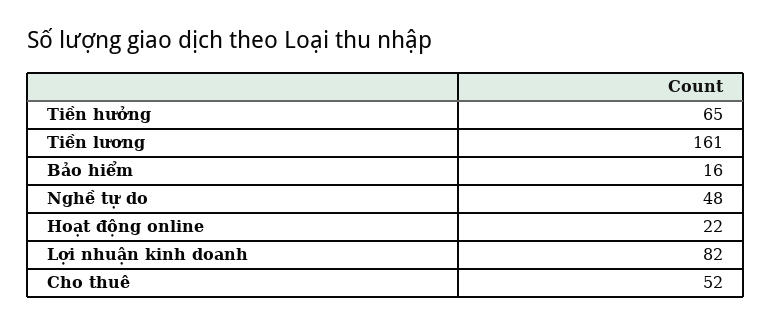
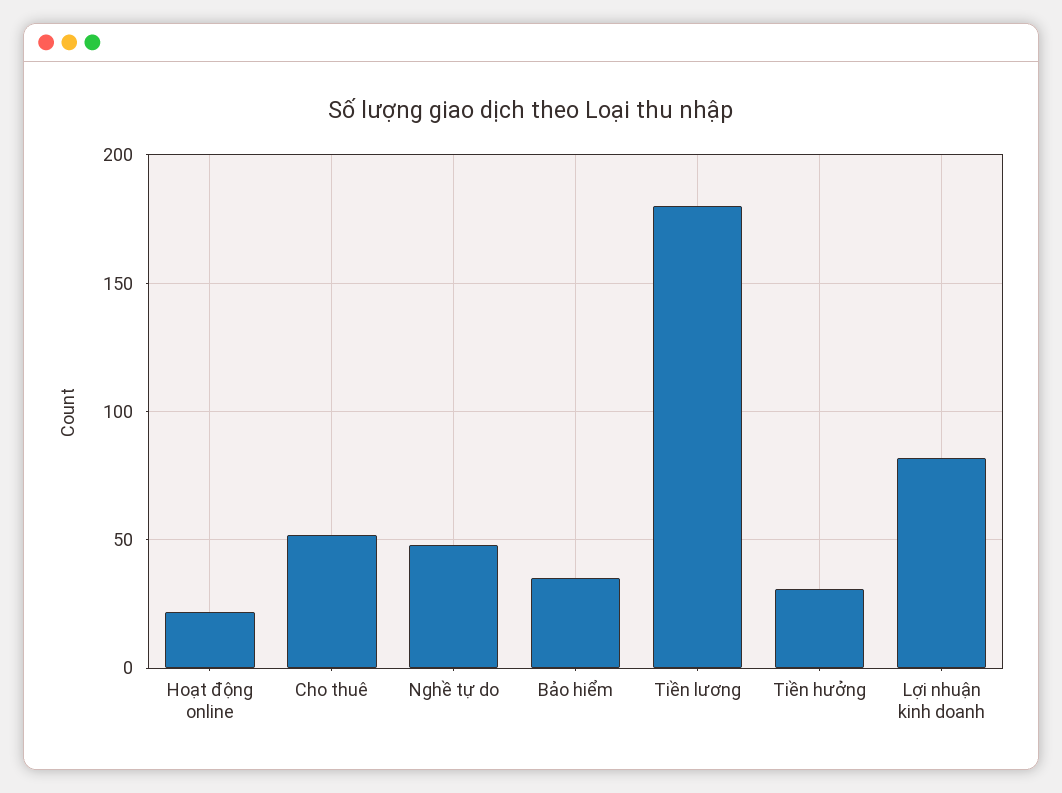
Tiền hưởng: 65 -> 30
Tiền lương: 161 -> 180
Bảo hiểm: 16 -> 35

